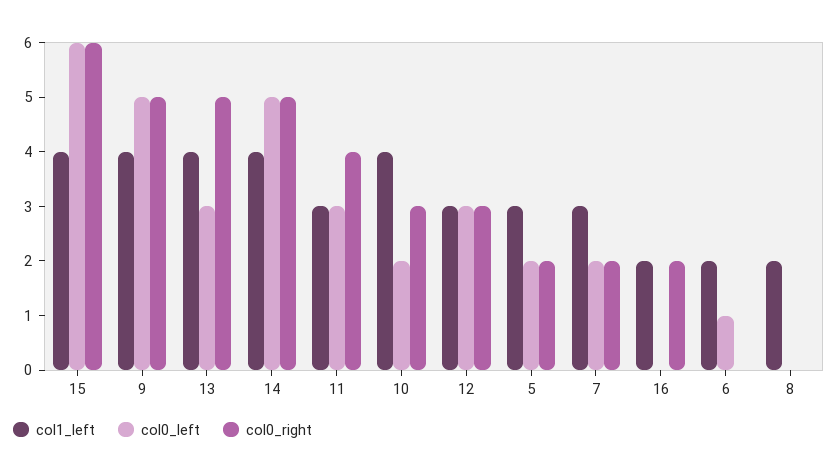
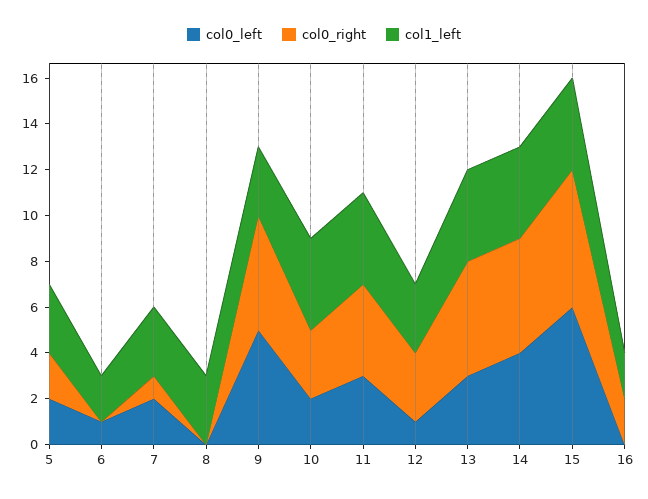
col1_left, 9: 4 -> 3
col0_left, 14: 5 -> 4
col1_left, 11: 3 -> 4
col0_left, 12: 3 -> 1
col0_right, 7: 2 -> 1
col1_left, 8: 2 -> 3

